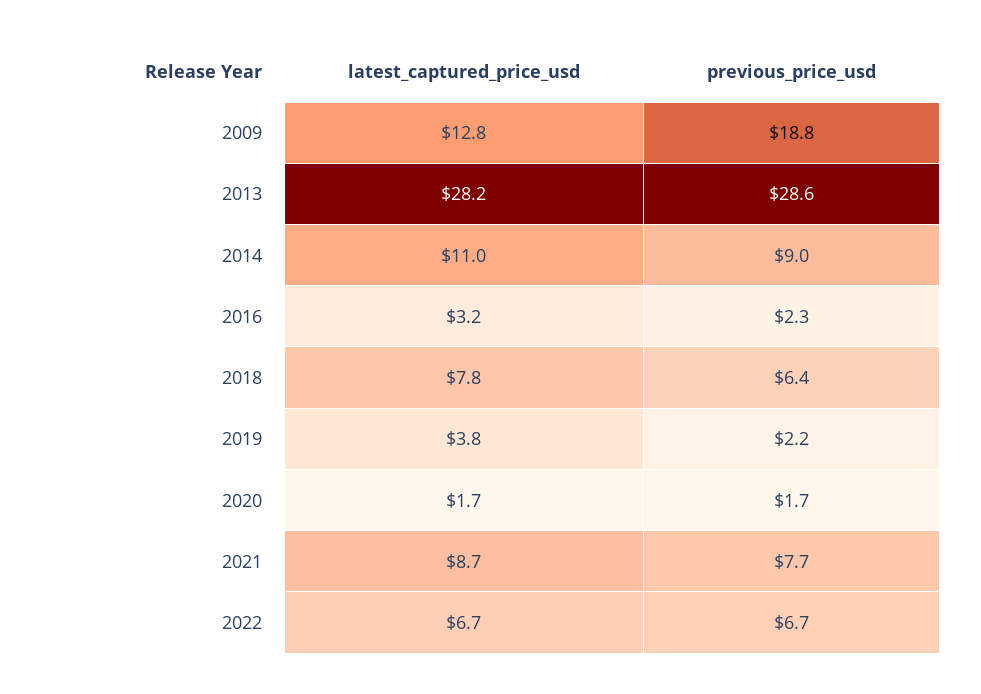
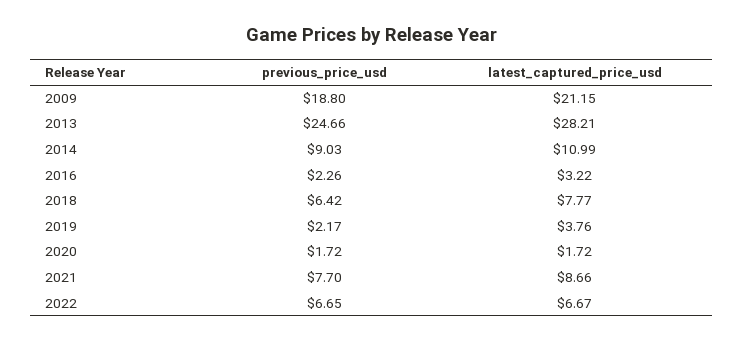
latest_captured_price_usd, 2009: 12.8 -> 21.15
previous_price_usd, 2013: 28.6 -> 24.66

